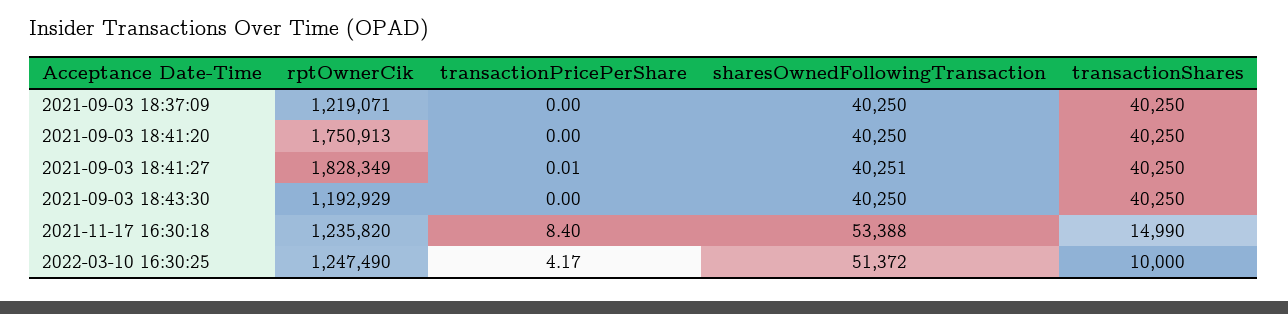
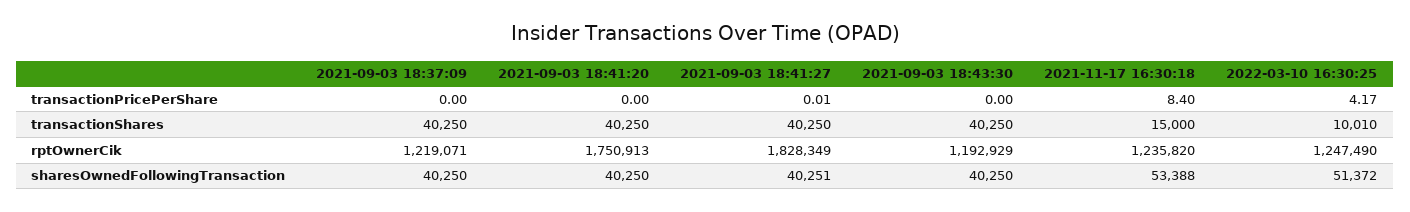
transactionShares, 2021-11-17 16:30:18: 14990 -> 15000
transactionShares, 2022-03-10 16:30:25: 10000 -> 10010

